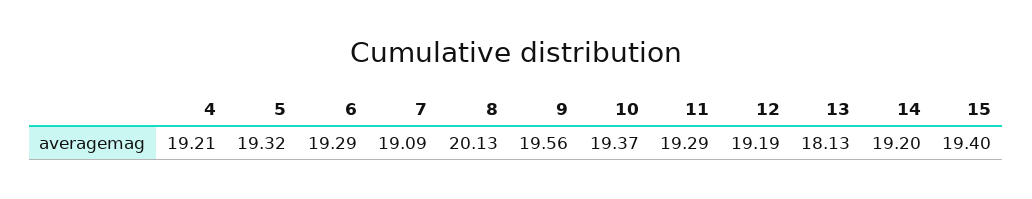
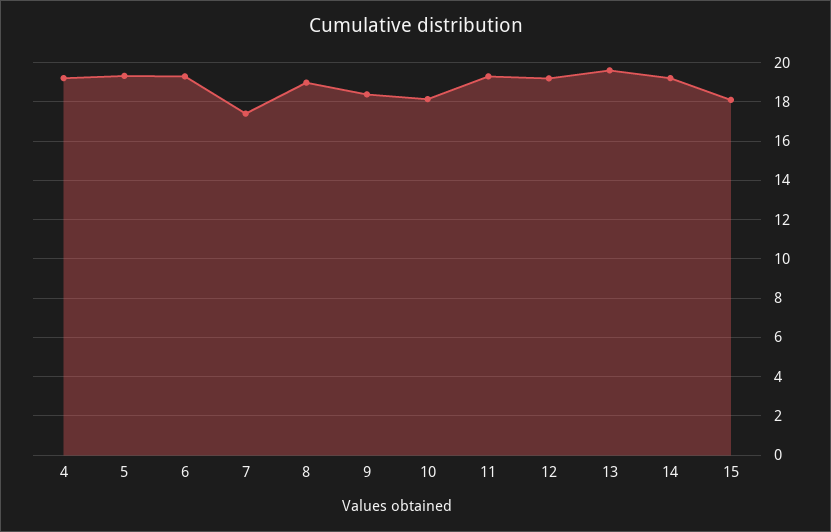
7: 19.09 -> 17.5
8: 20.13 -> 19
9: 19.56 -> 18.5
10: 19.37 -> 18
13: 18.13 -> 19.5
15: 19.4 -> 18

